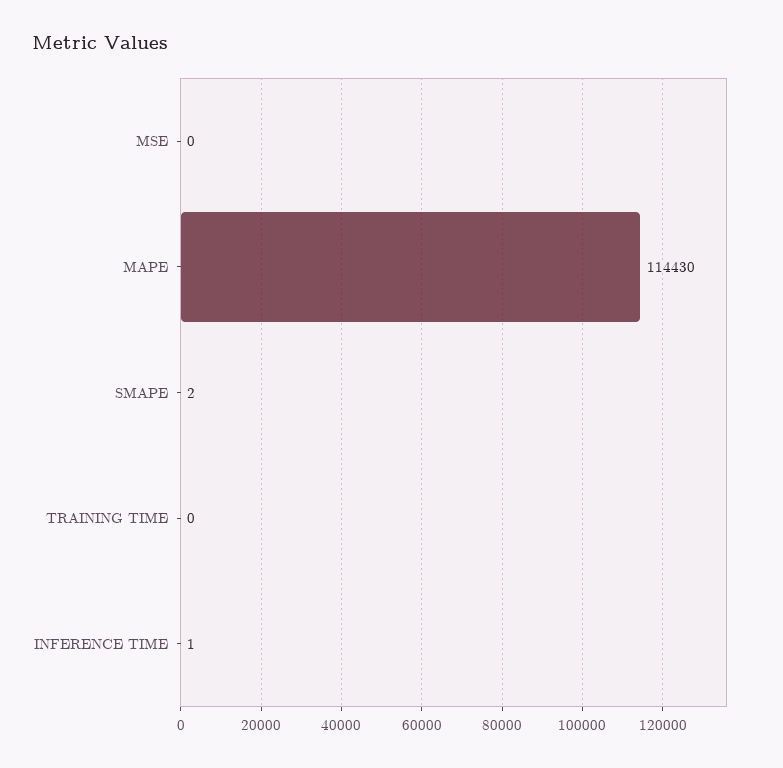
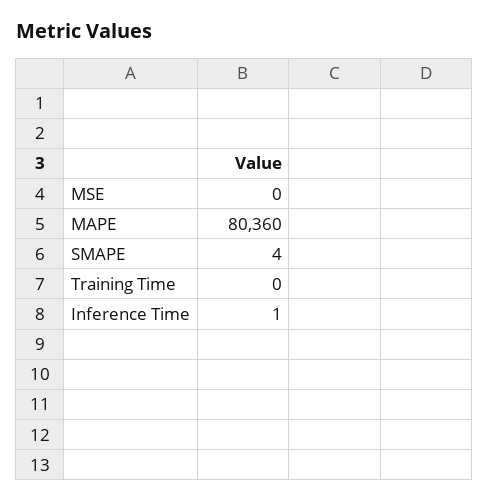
MAPE: 114430 -> 80360
SMAPE: 2 -> 4

